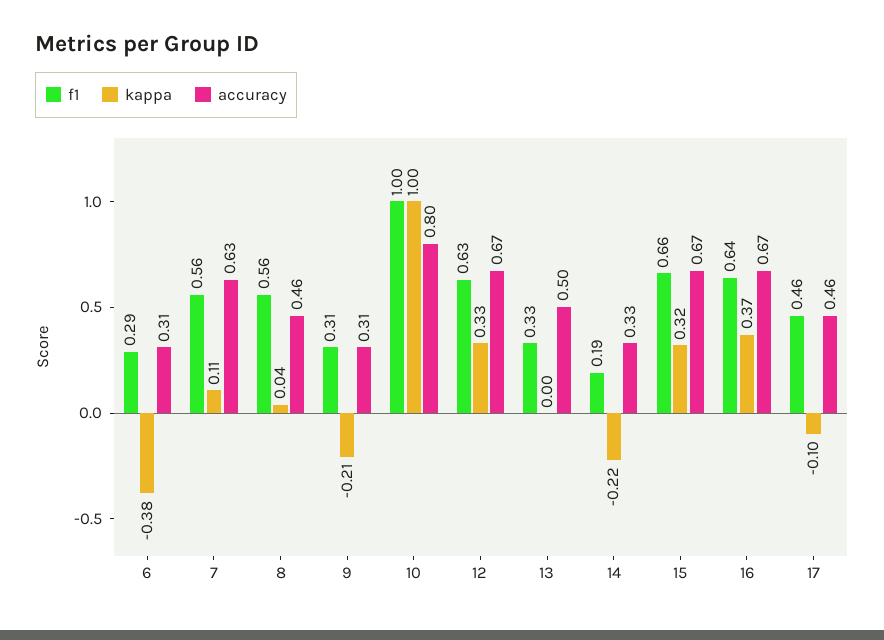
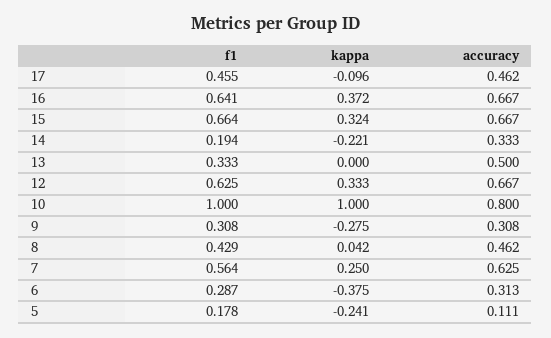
kappa, 7: 0.11 -> 0.25
f1, 8: 0.56 -> 0.429
kappa, 9: -0.21 -> -0.275
f1, 5: none -> 0.178
kappa, 5: none -> -0.241
accuracy, 5: none -> 0.111

